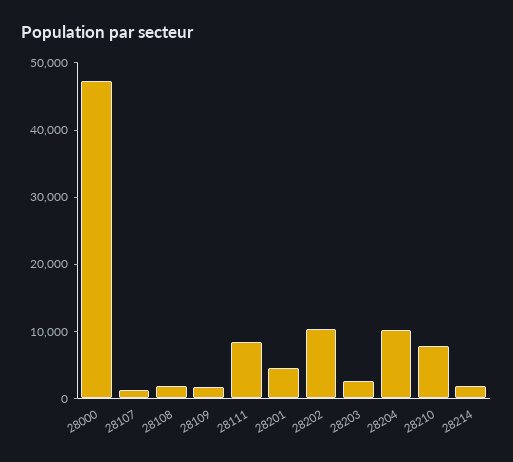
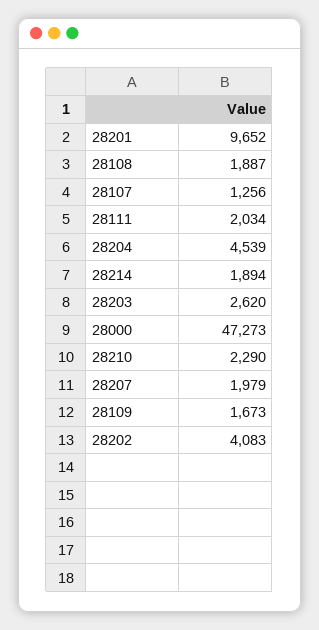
28111: 8000 -> 2034
28201: 4000 -> 9652
28202: 10000 -> 4083
28204: 10000 -> 4539
28210: 8000 -> 2290
28207: none -> 1979

